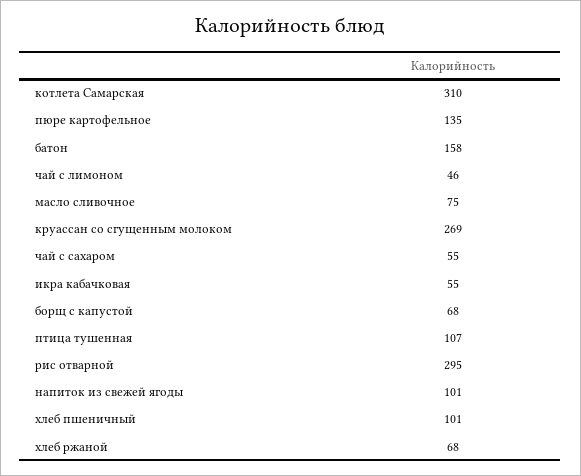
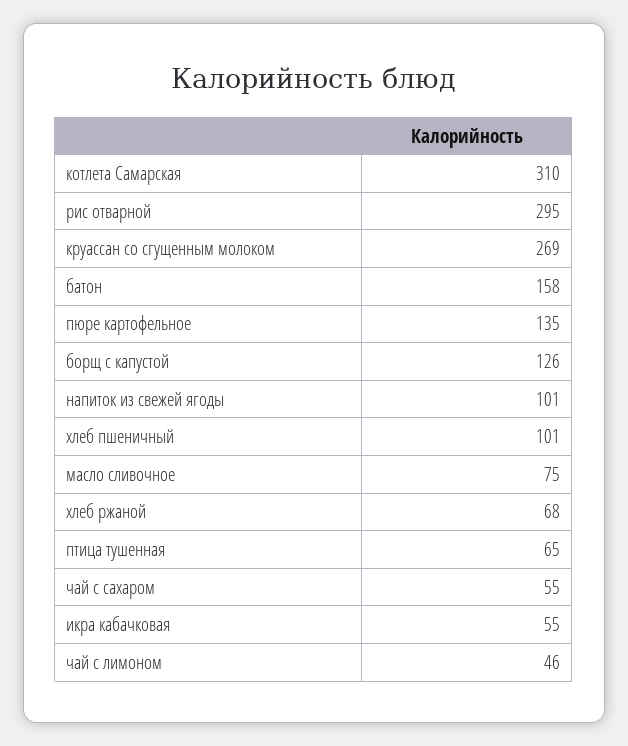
борщ с капустой: 68 -> 126
птица тушенная: 107 -> 65

